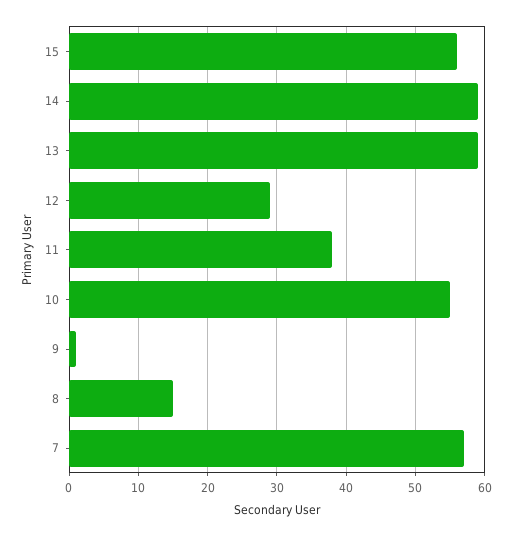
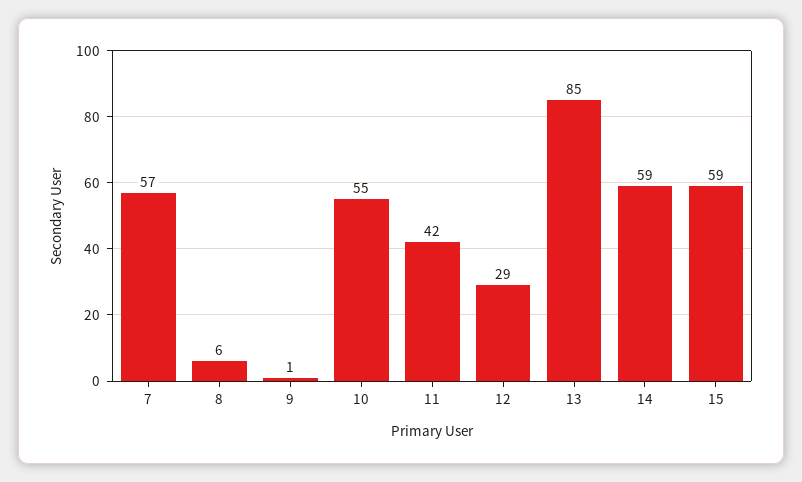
15: 56 -> 59
13: 59 -> 85
11: 38 -> 42
8: 15 -> 6

